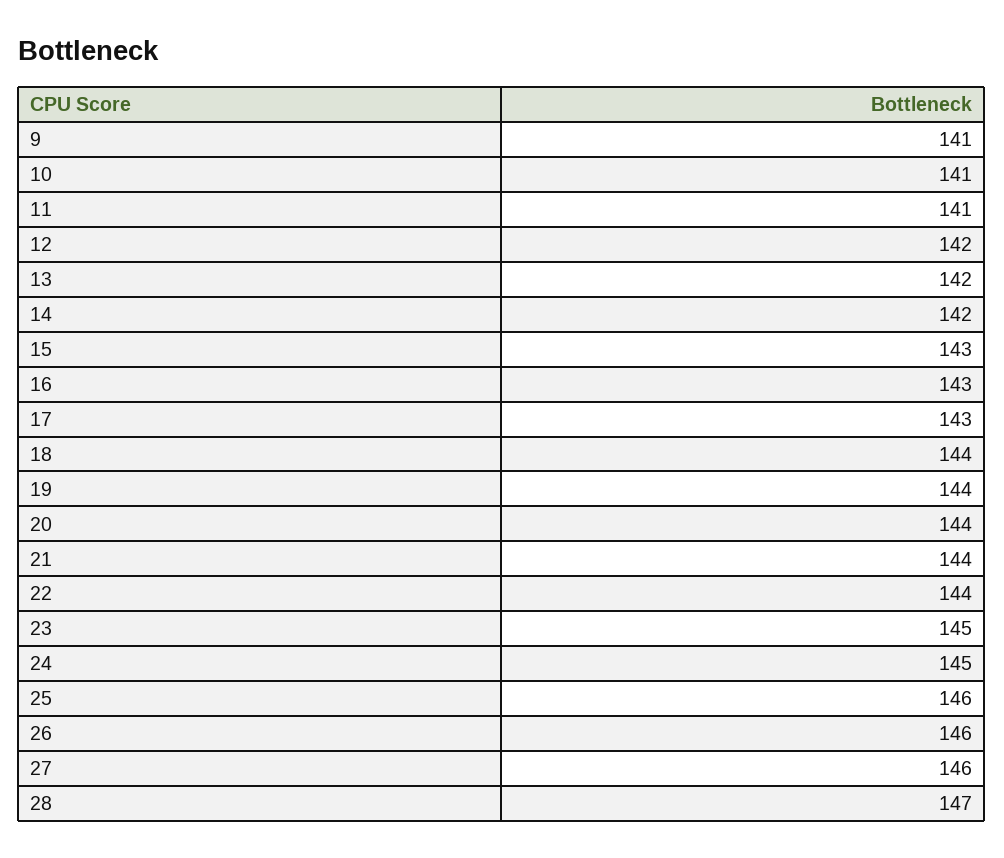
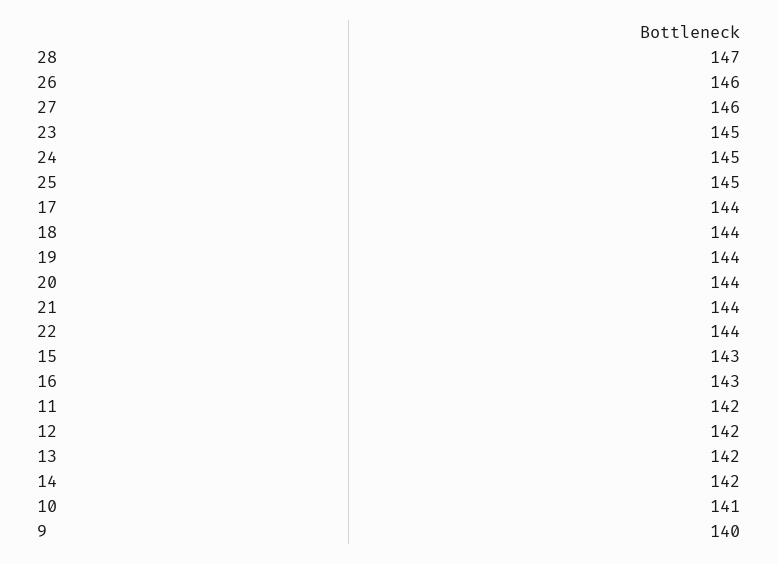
9: 141 -> 140
11: 141 -> 142
17: 143 -> 144
25: 146 -> 145

